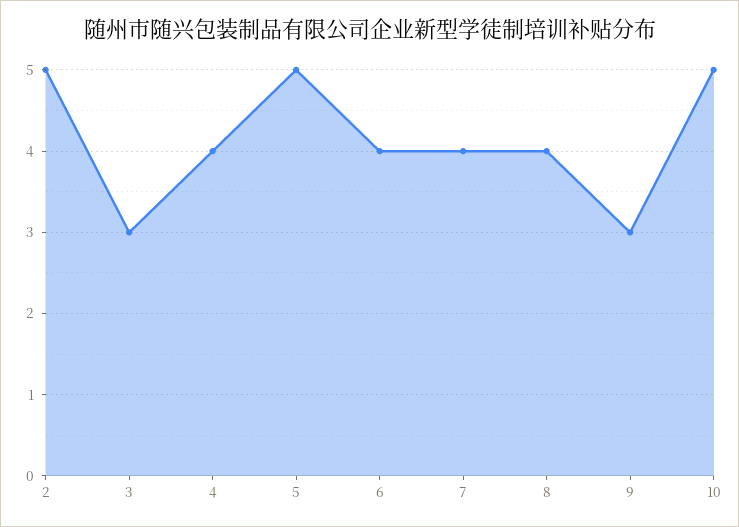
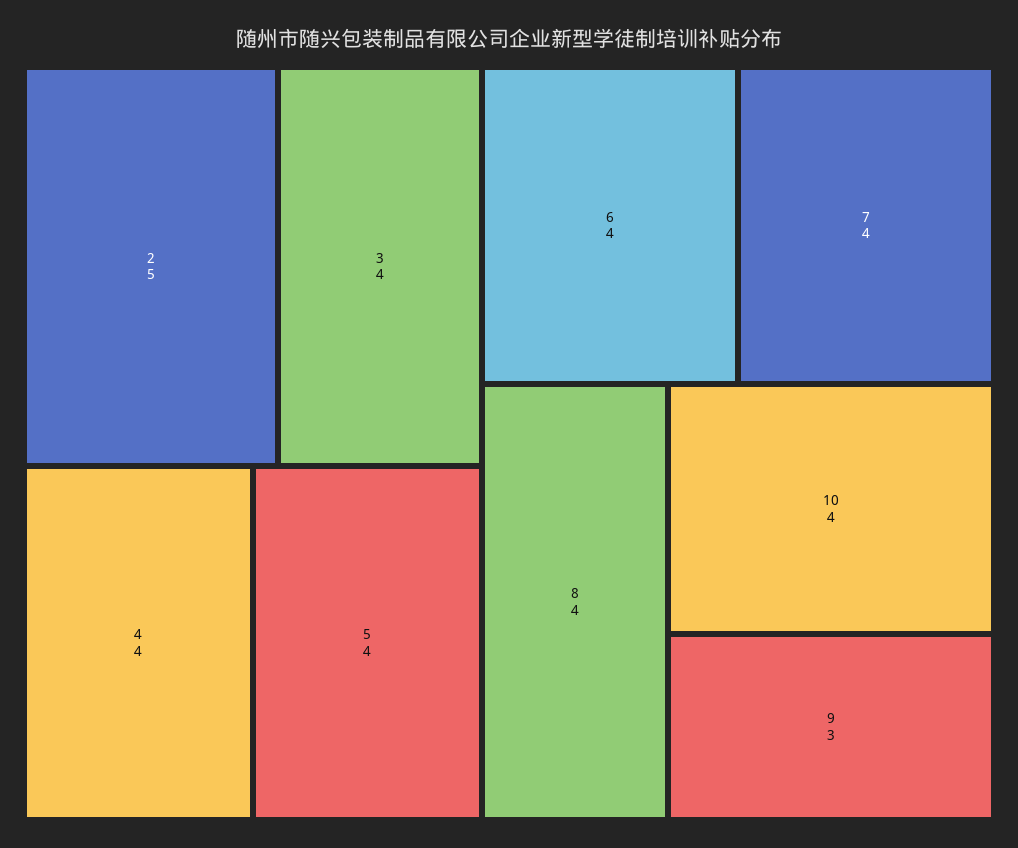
3: 3 -> 4
5: 5 -> 4
10: 5 -> 4

